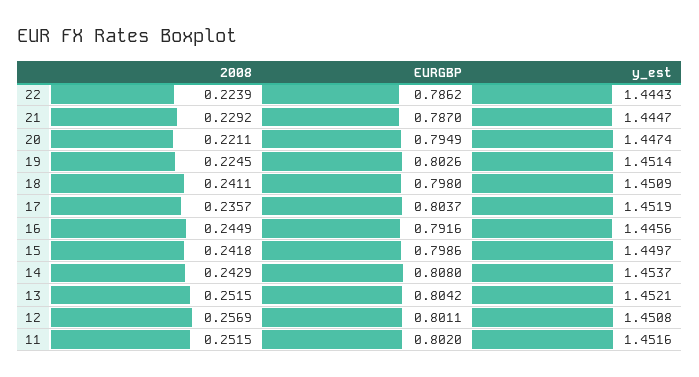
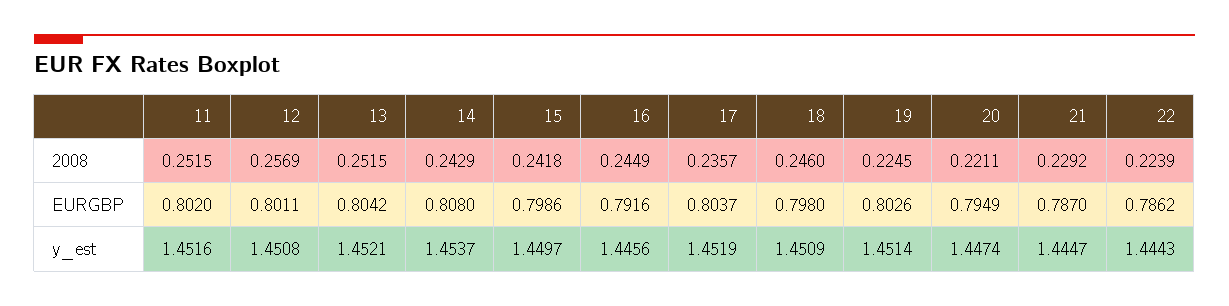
2008, 18: 0.2411 -> 0.246

